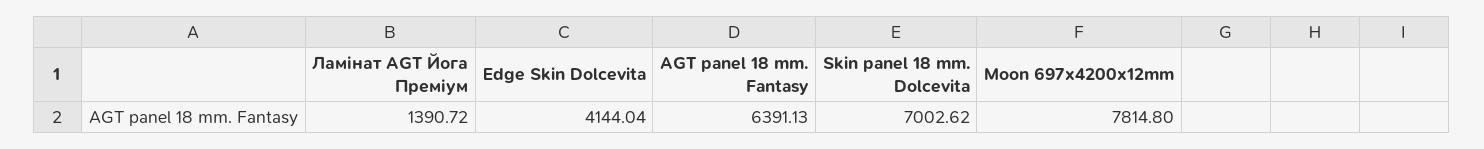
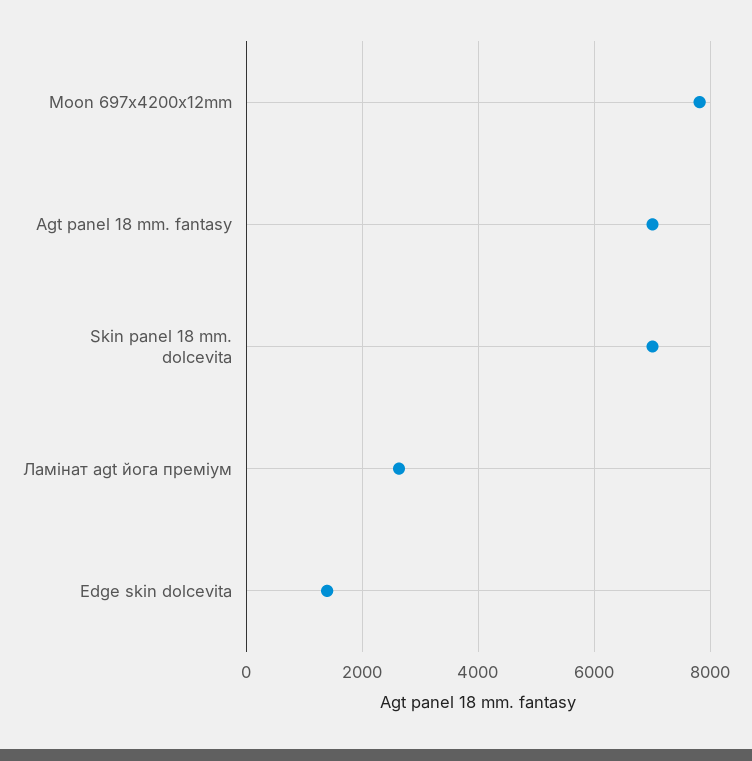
Ламінат AGT Йога Преміум: 1390.72 -> 2600
Edge Skin Dolcevita: 4144.04 -> 1400
AGT panel 18 mm. Fantasy: 6391.13 -> 7000

